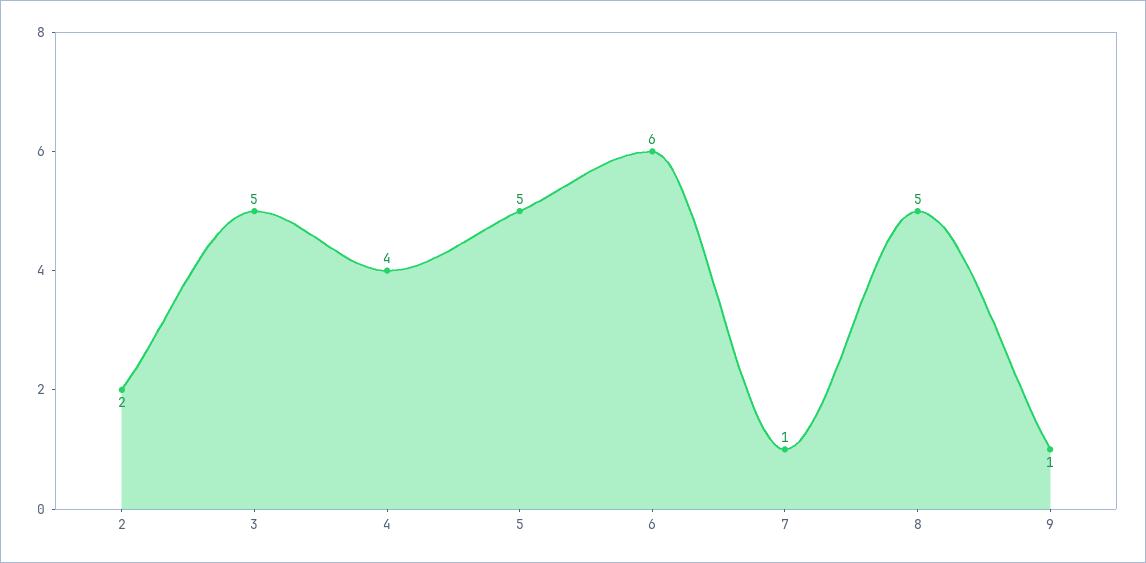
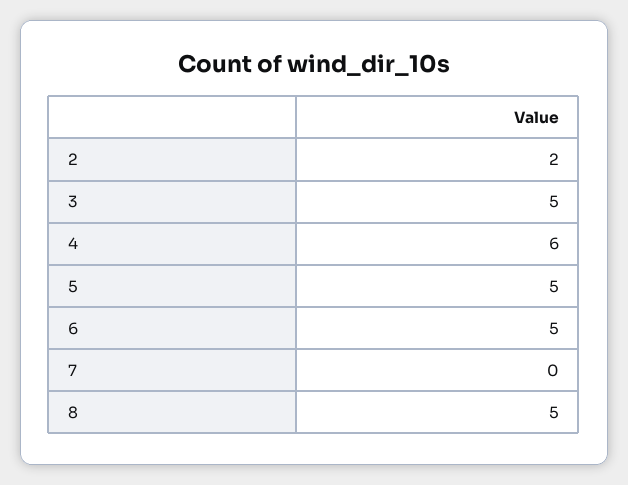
4: 4 -> 6
6: 6 -> 5
7: 1 -> 0
9: 1 -> none

